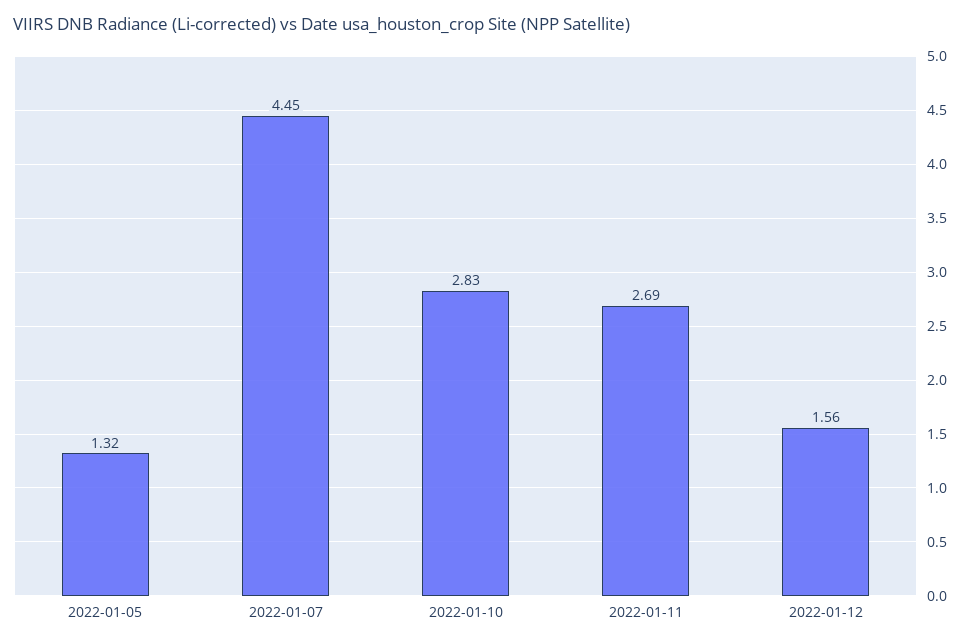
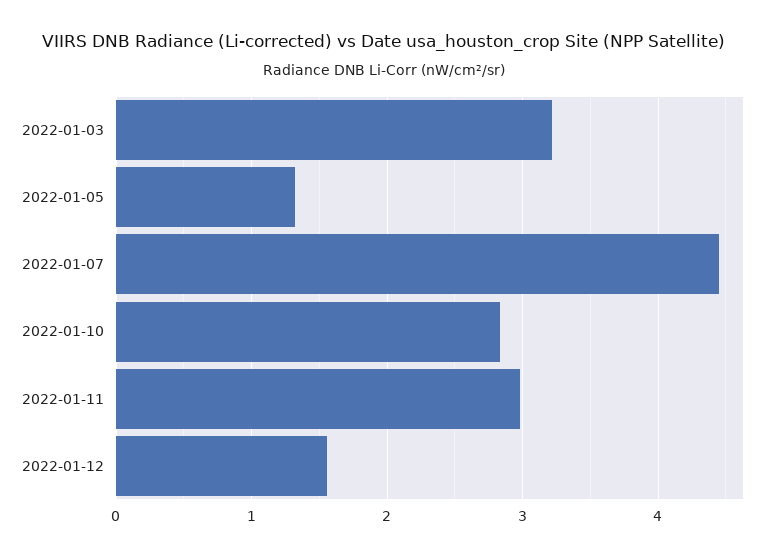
2022-01-11: 2.69 -> 3
2022-01-03: none -> 3.2

